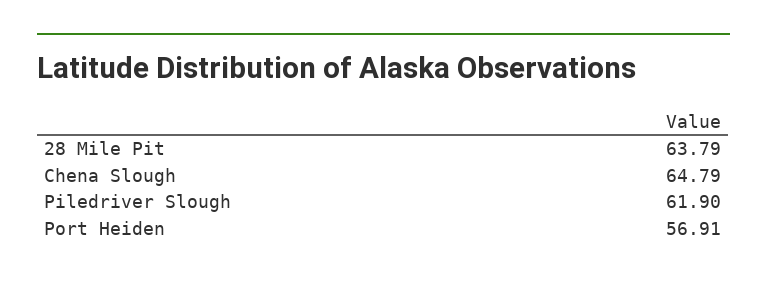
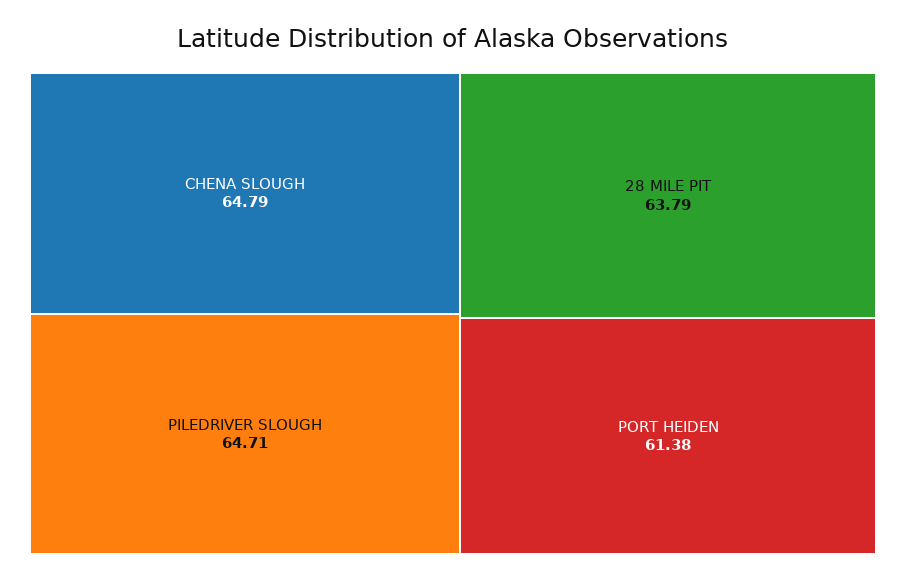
Piledriver Slough: 61.9 -> 64.71
Port Heiden: 56.91 -> 61.38

